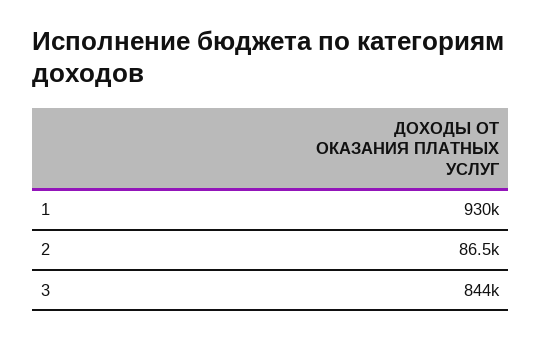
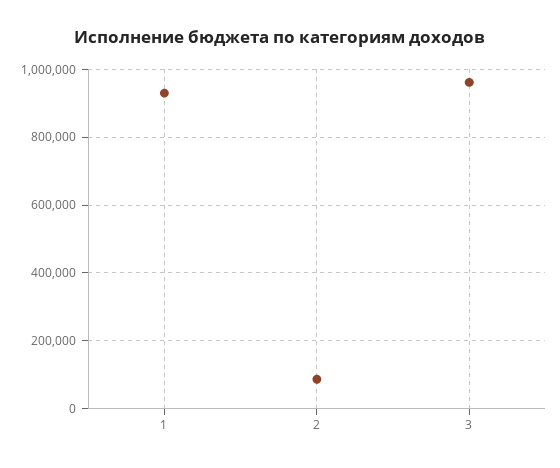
3: 844000 -> 960000

